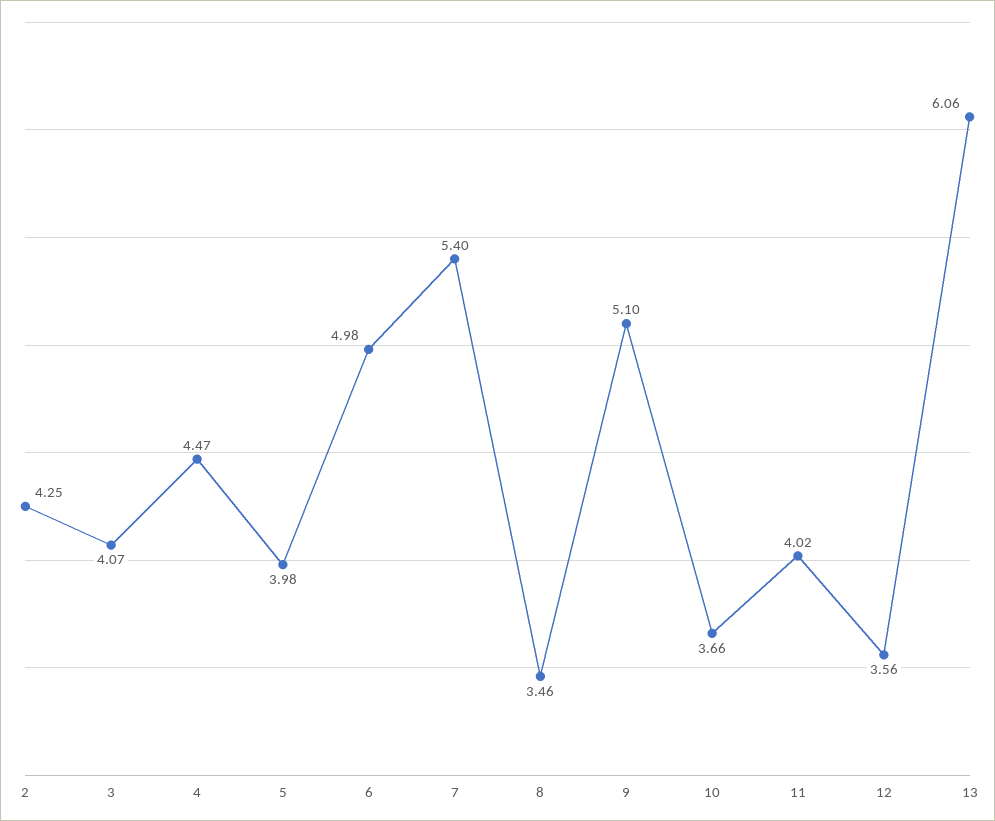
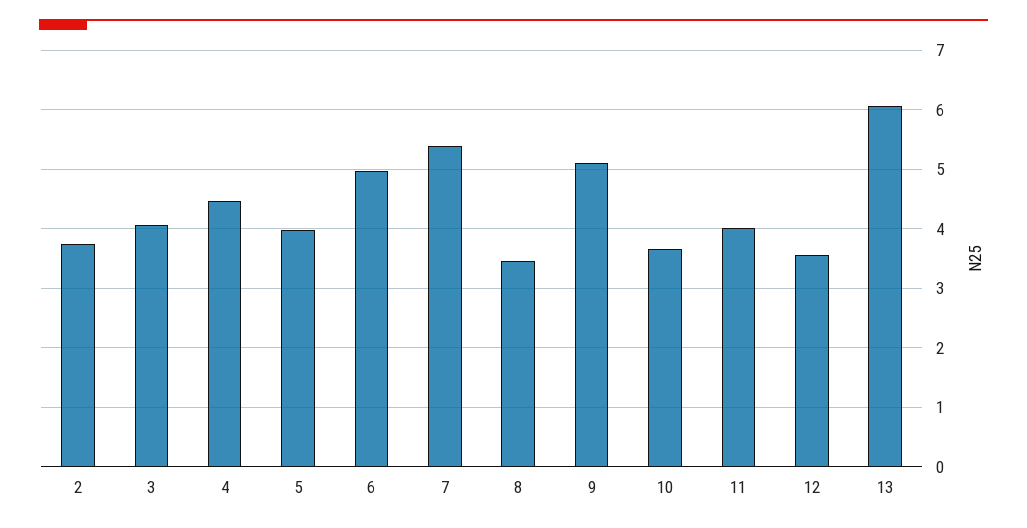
2: 4.25 -> 3.8

